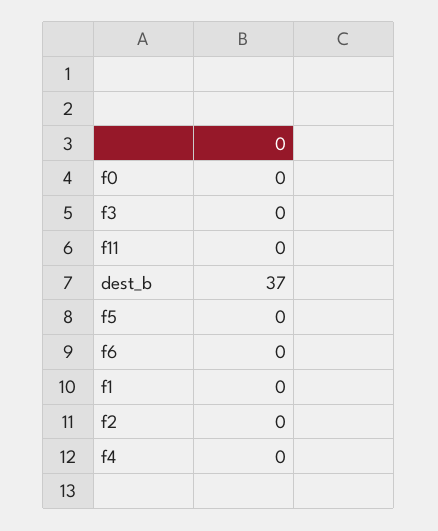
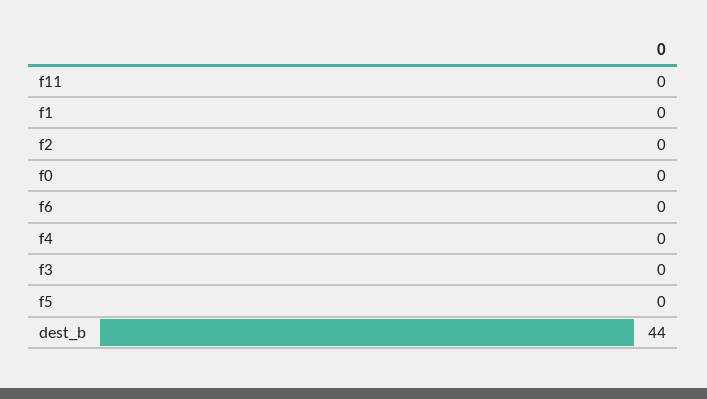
dest_b: 37 -> 44

